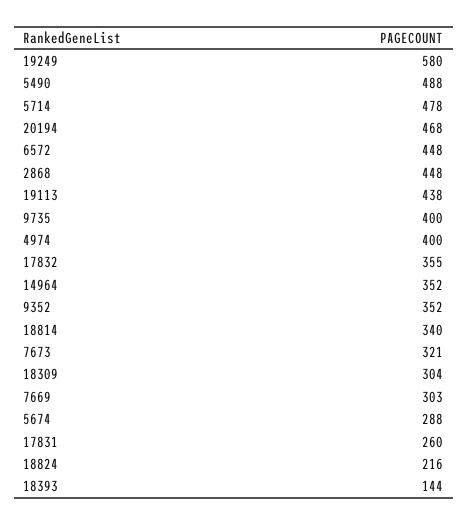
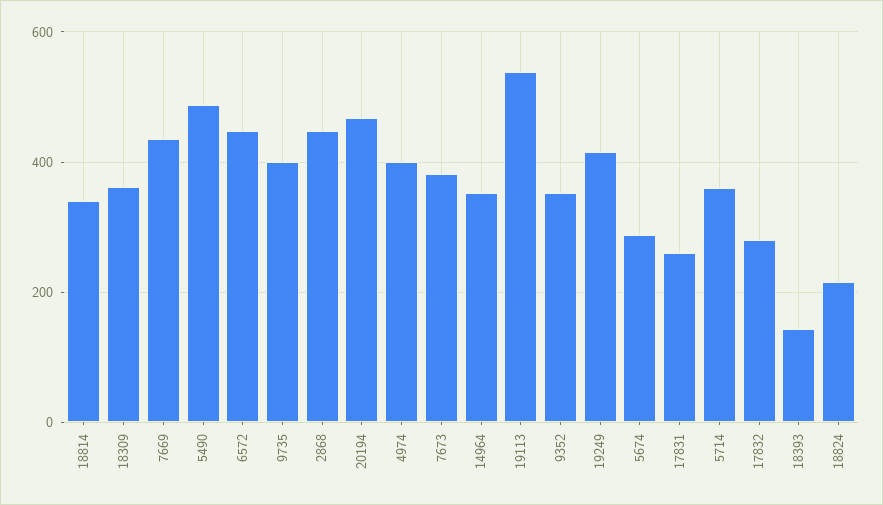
19249: 580 -> 420
5714: 478 -> 360
19113: 438 -> 540
17832: 355 -> 280
7673: 321 -> 380
18309: 304 -> 360
7669: 303 -> 440

